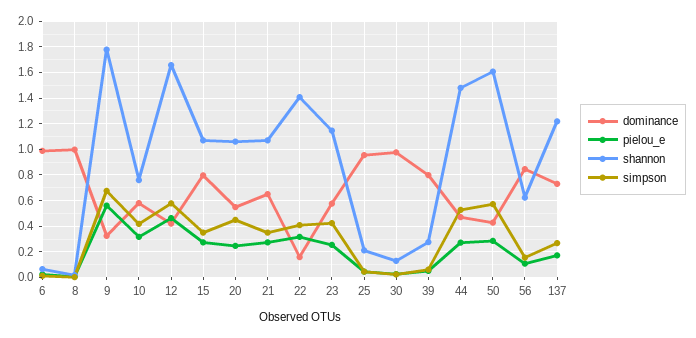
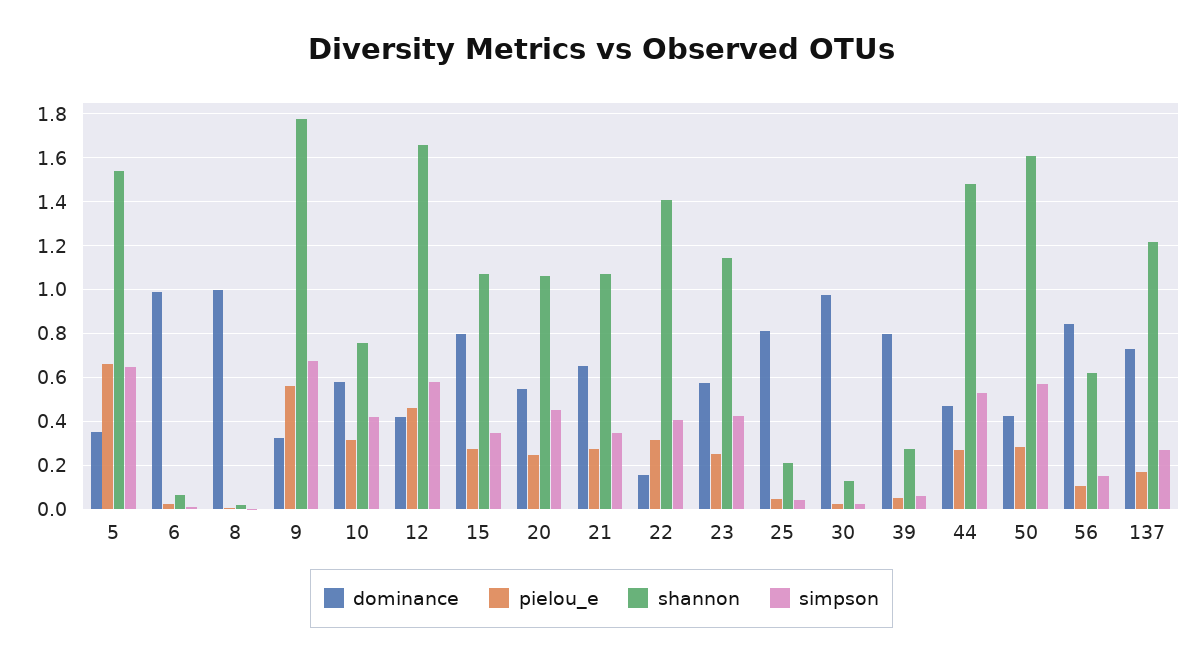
dominance, 25: 0.95 -> 0.8
dominance, 5: none -> 0.35
pielou_e, 5: none -> 0.65
shannon, 5: none -> 1.55
simpson, 5: none -> 0.65

